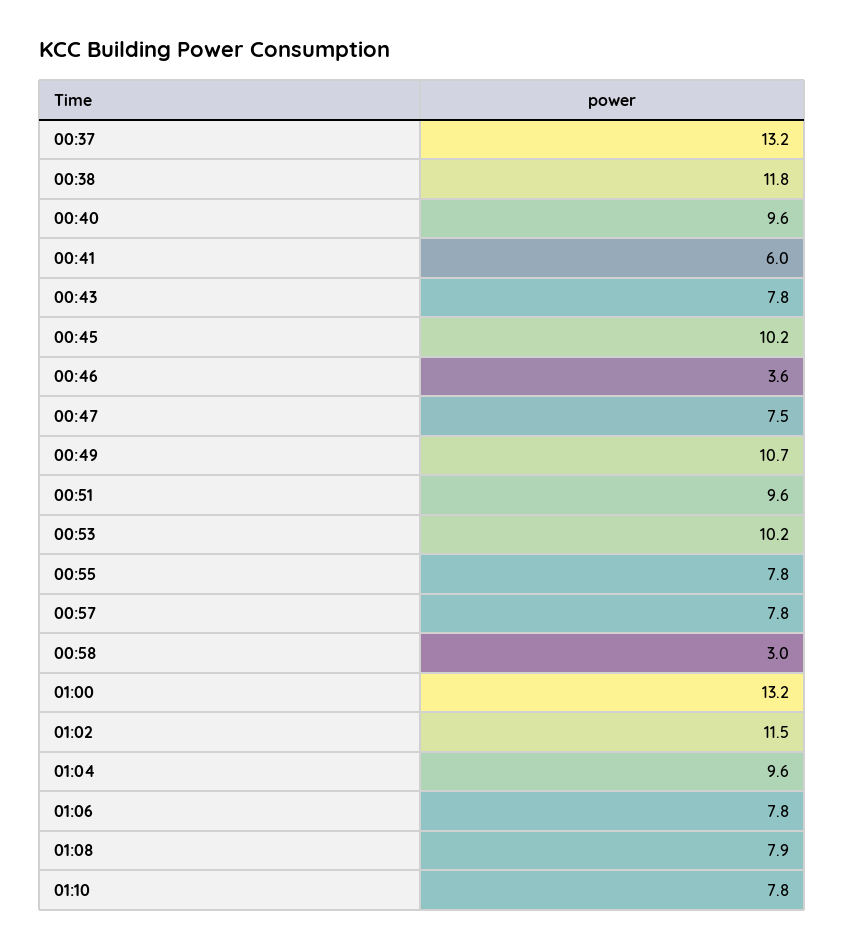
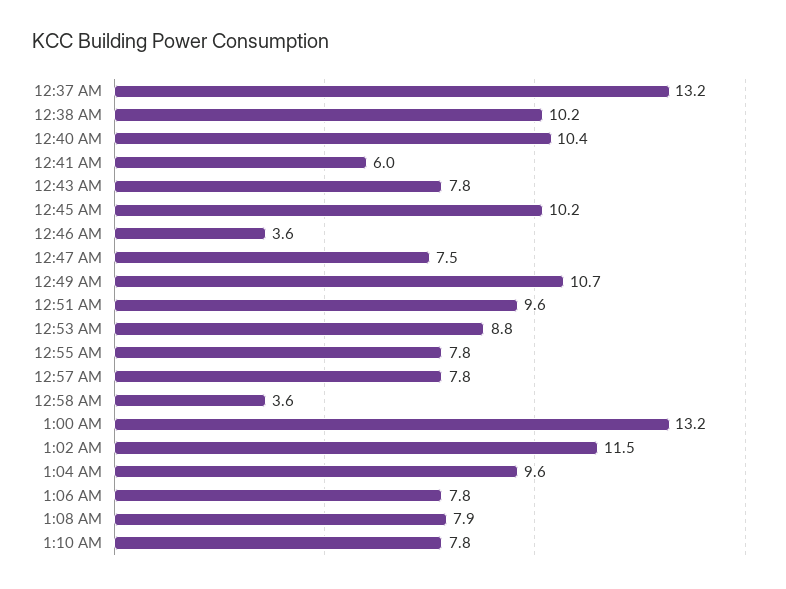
00:38: 11.8 -> 10.2
00:40: 9.6 -> 10.4
00:53: 10.2 -> 8.8
00:58: 3 -> 3.6

